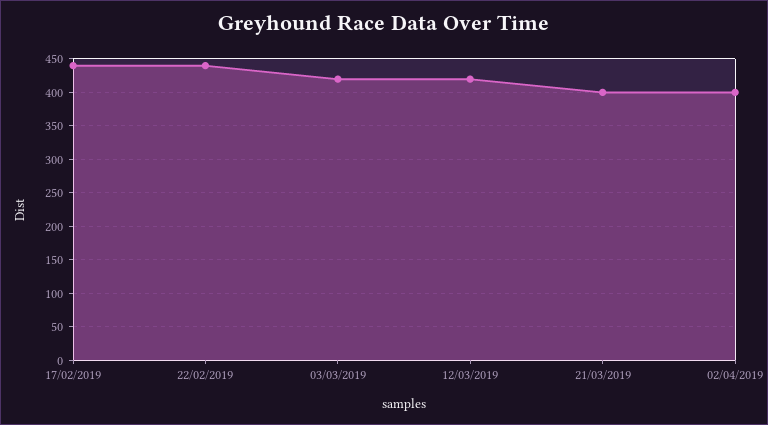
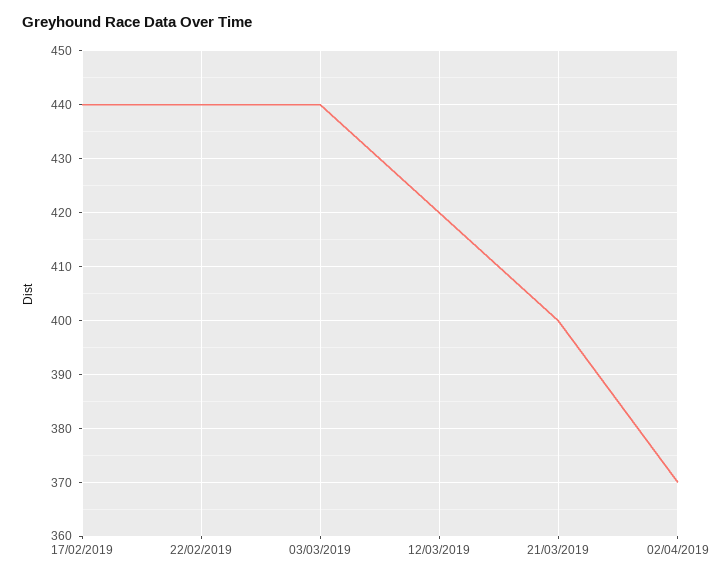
03/03/2019: 420 -> 440
02/04/2019: 400 -> 370

